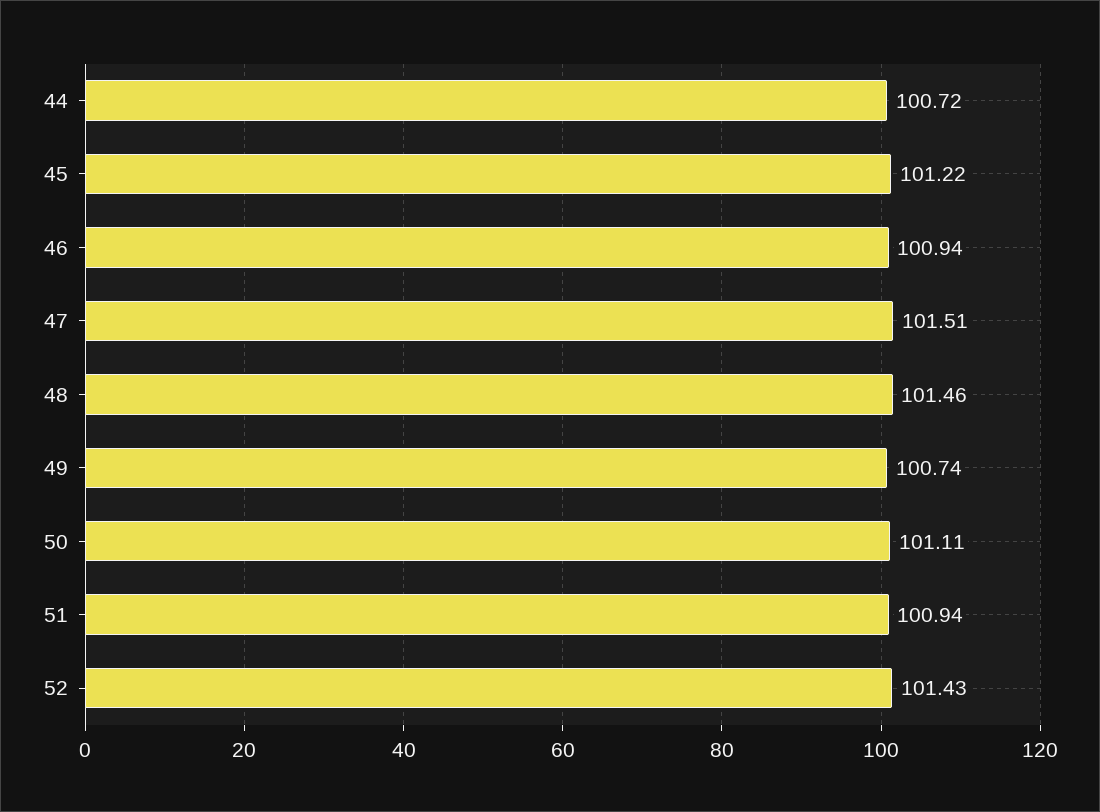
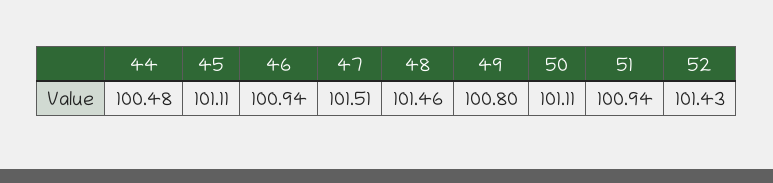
44: 100.72 -> 100.48
45: 101.22 -> 101.11
49: 100.74 -> 100.8

